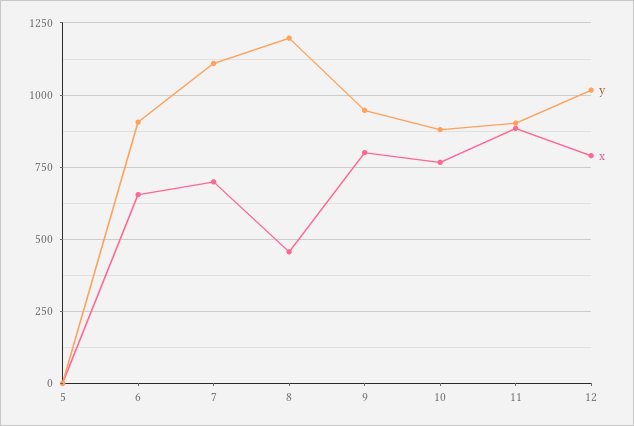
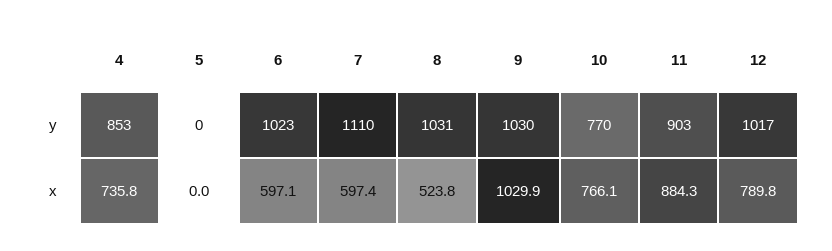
y, 6: 900 -> 1023
x, 6: 650 -> 597.1
x, 7: 700 -> 597.4
y, 8: 1200 -> 1031
x, 8: 450 -> 523.8
y, 9: 950 -> 1030
x, 9: 800 -> 1029.9
y, 10: 875 -> 770
y, 4: none -> 853
x, 4: none -> 735.8

